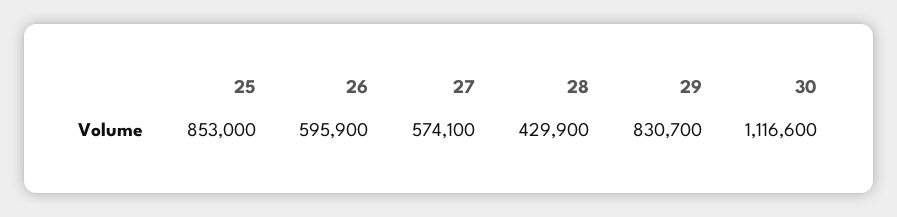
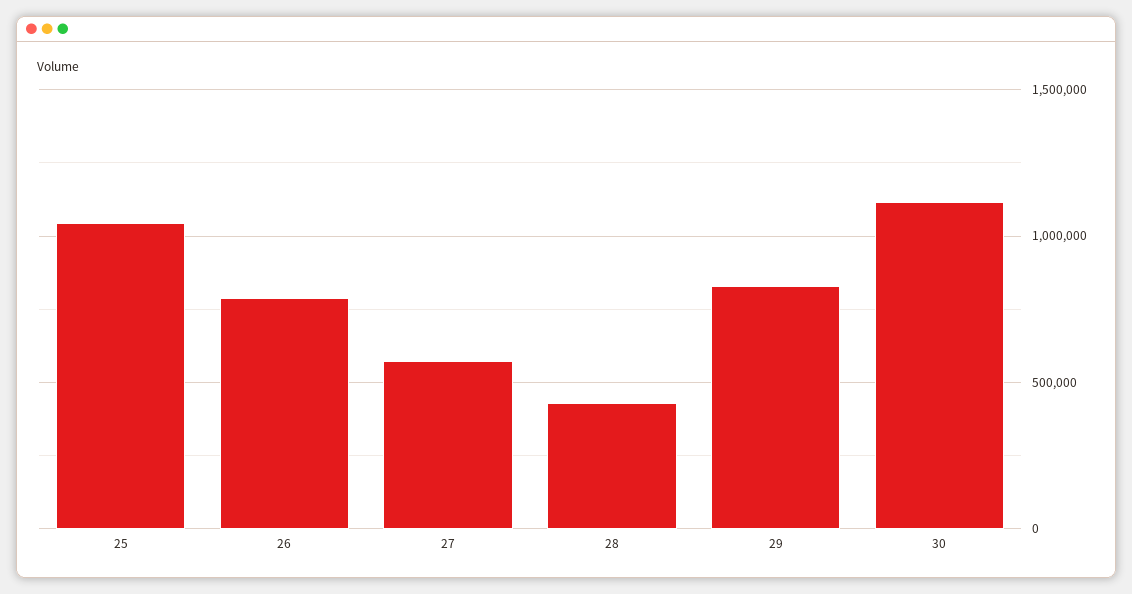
25: 853000 -> 1050000
26: 595900 -> 800000

